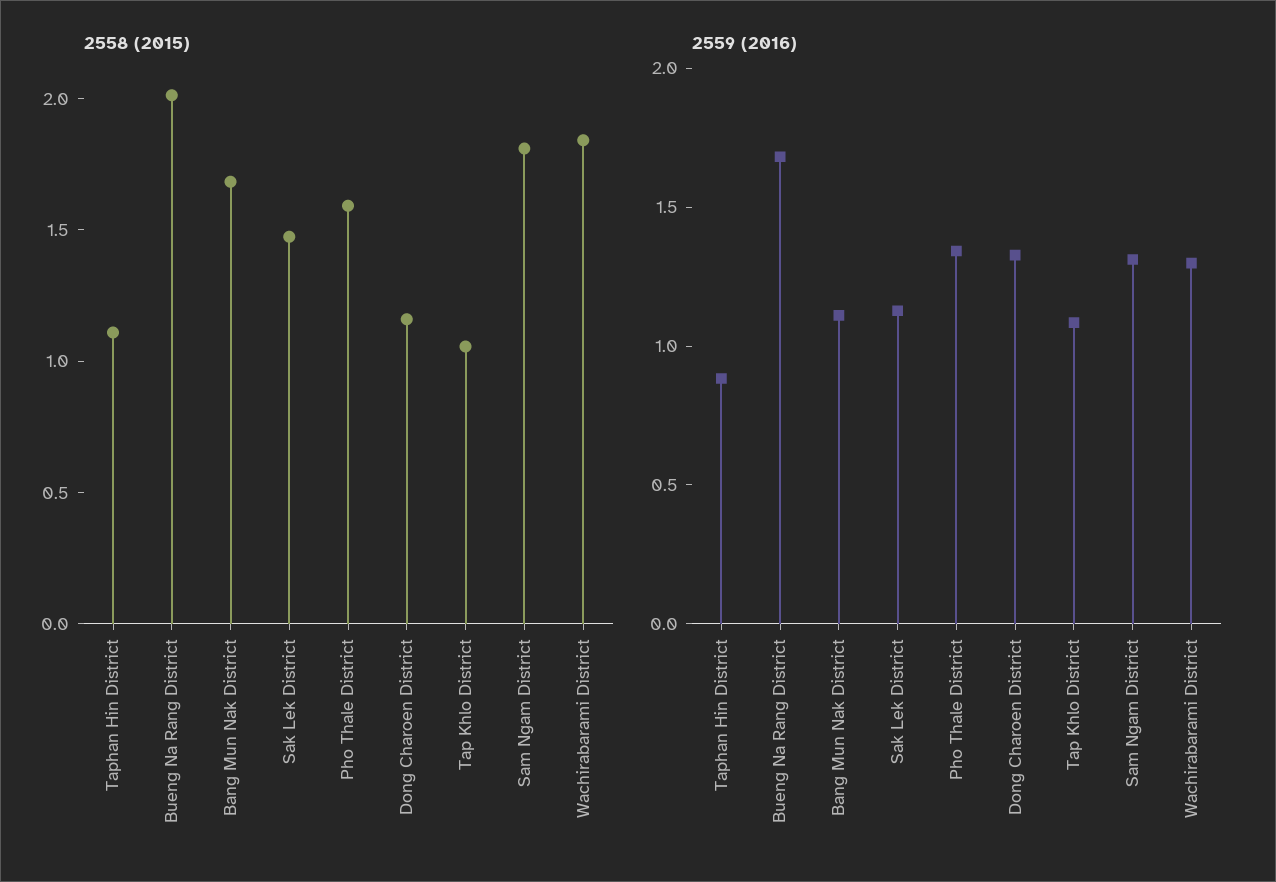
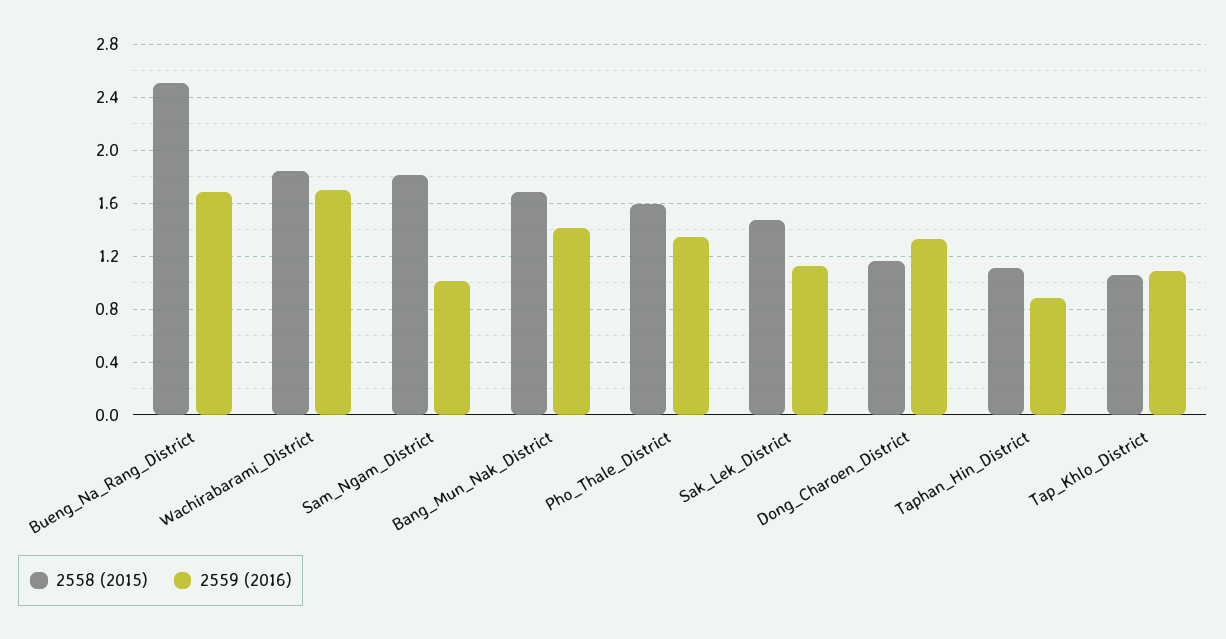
2558 (2015), Bueng Na Rang District: 2 -> 2.5
2559 (2016), Bang Mun Nak District: 1.1 -> 1.4
2559 (2016), Sam Ngam District: 1.3 -> 1
2559 (2016), Wachirabarami District: 1.3 -> 1.7

